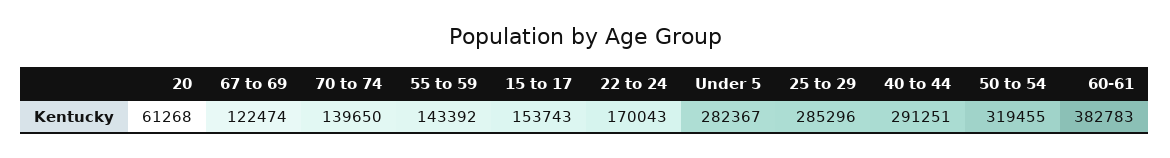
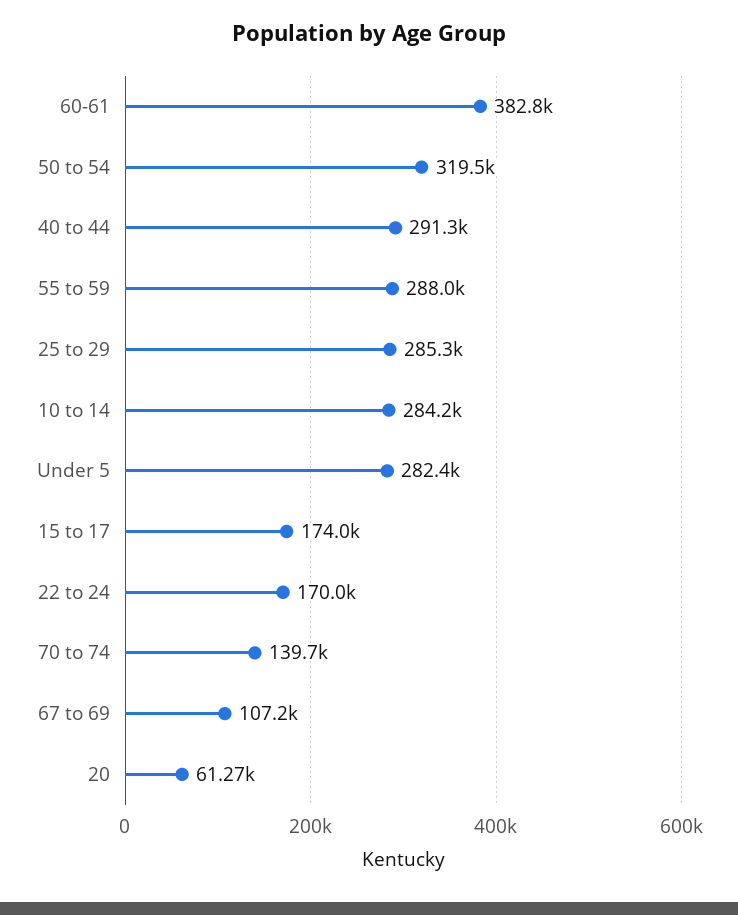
67 to 69: 122474 -> 107200
55 to 59: 143392 -> 288000
15 to 17: 153743 -> 174000
10 to 14: none -> 284200

